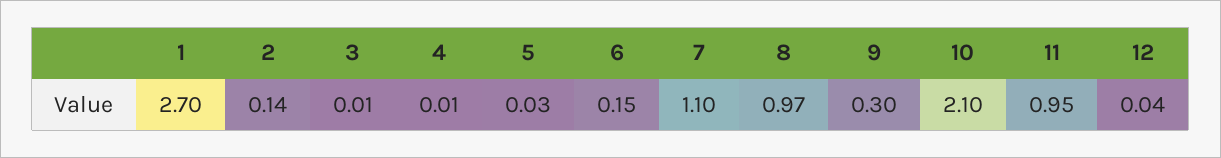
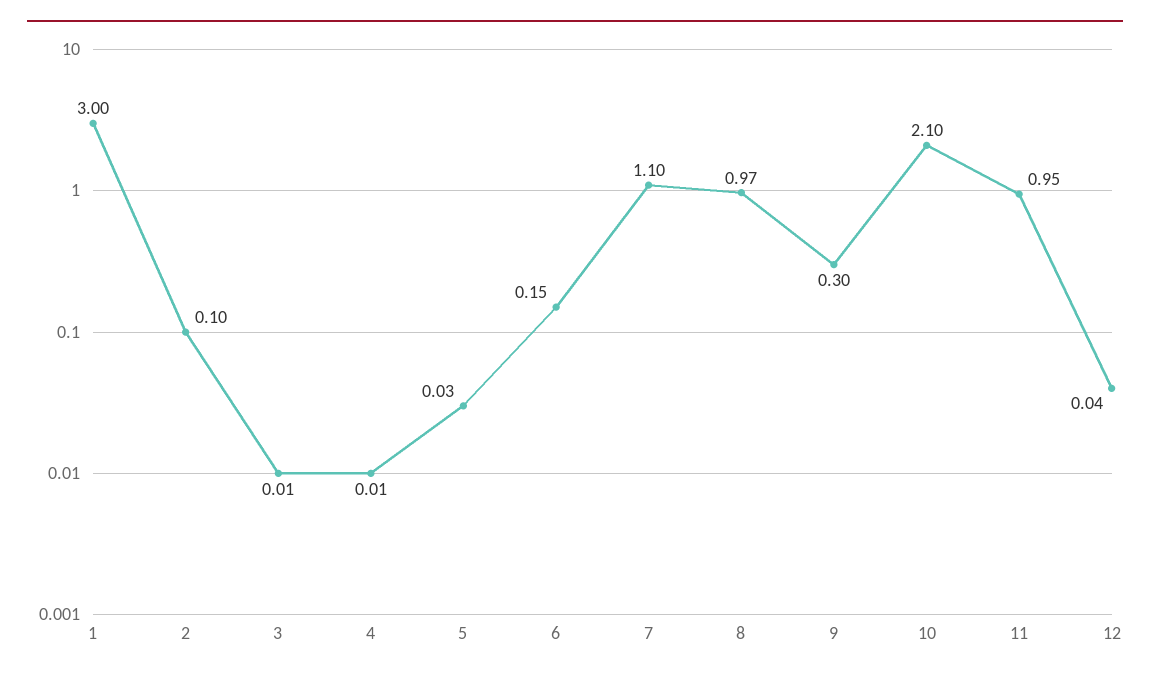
1: 2.7 -> 3
2: 0.14 -> 0.1

